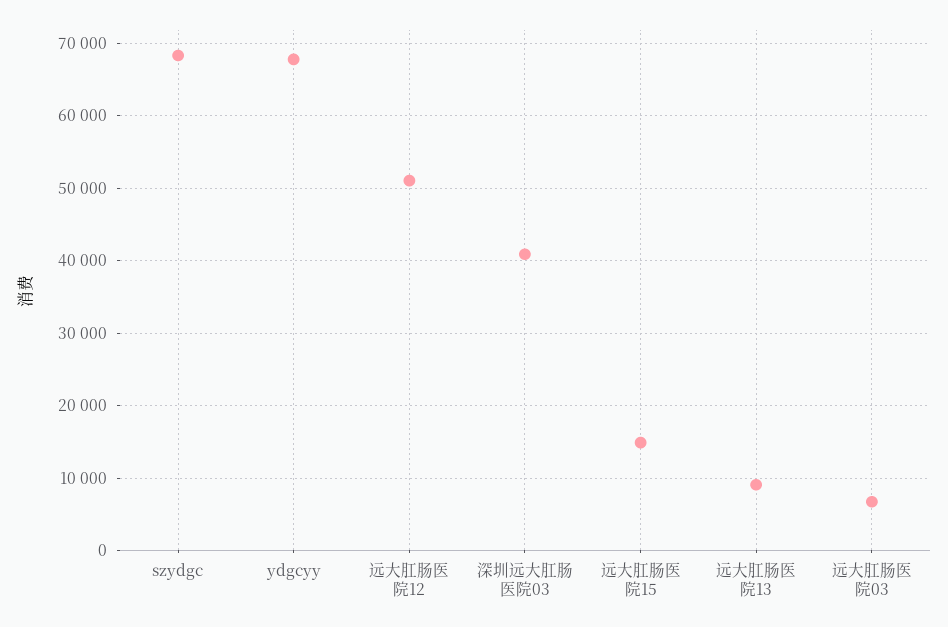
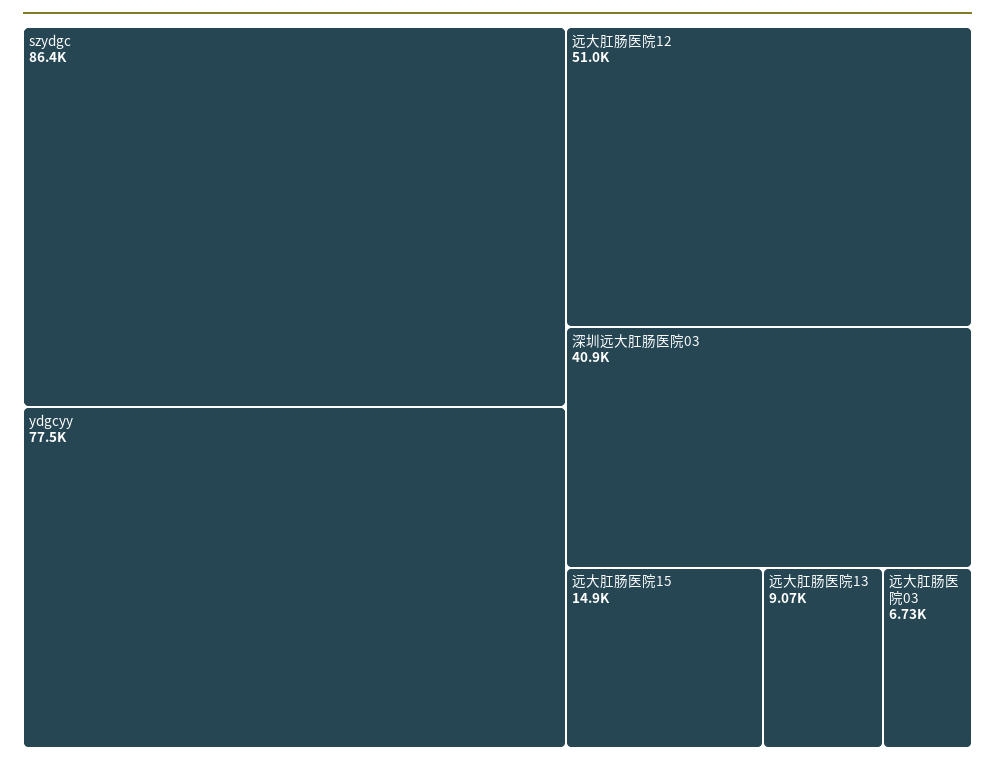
szydgc: 68000 -> 86400
ydgcyy: 68000 -> 77500

